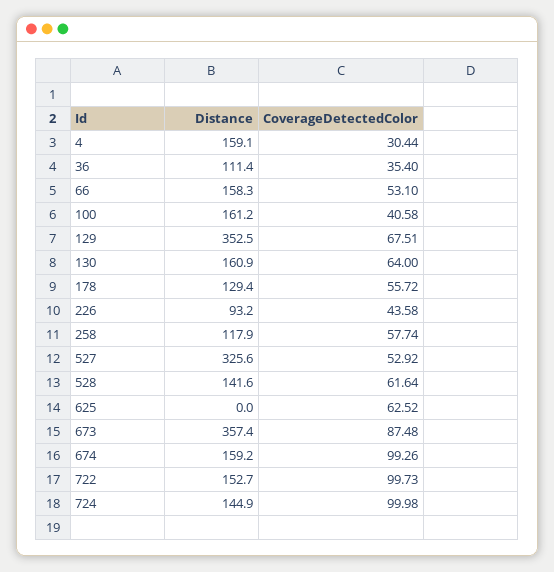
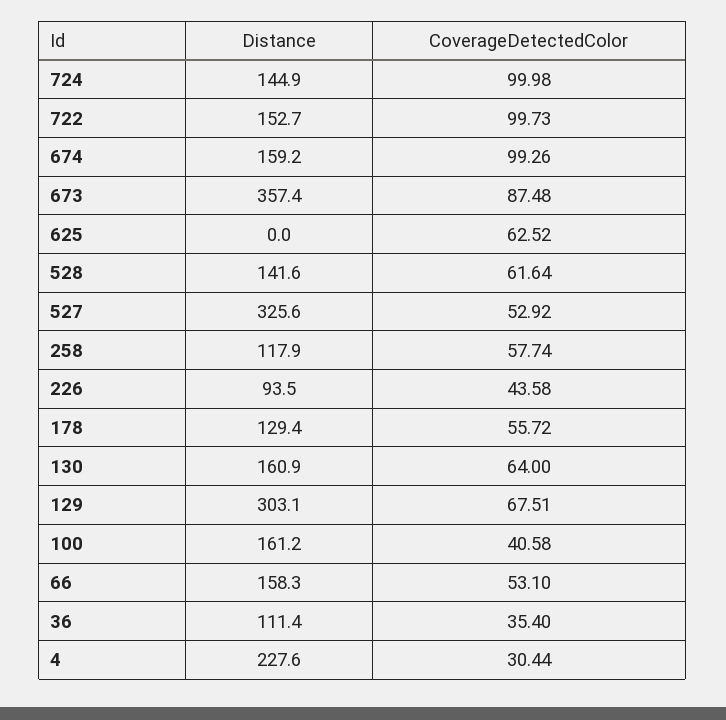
Distance, 4: 159.1 -> 227.6
Distance, 129: 352.5 -> 303.1
Distance, 226: 93.2 -> 93.5

